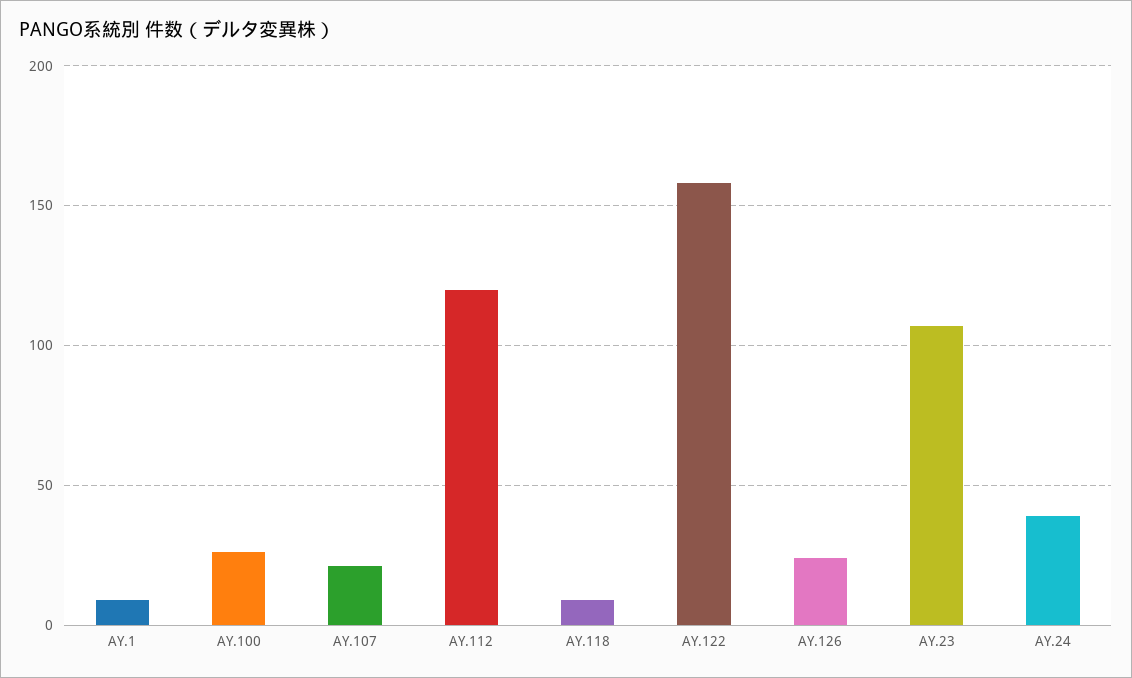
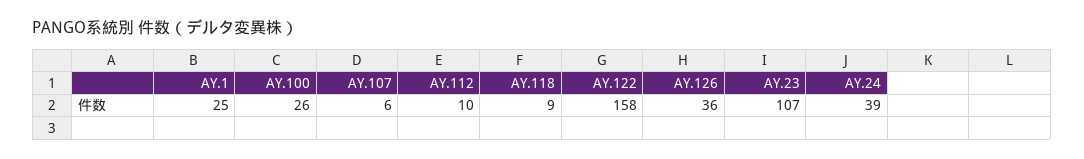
AY.1: 10 -> 25
AY.107: 20 -> 6
AY.112: 120 -> 10
AY.126: 25 -> 36

